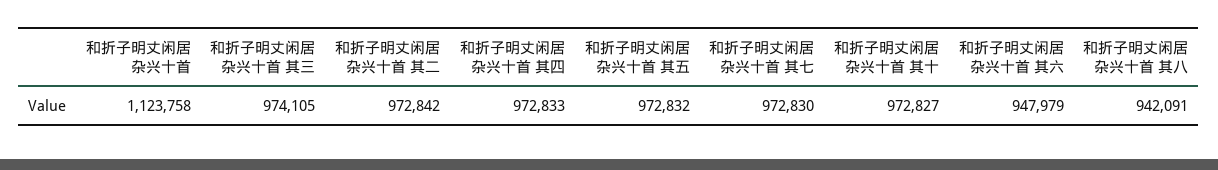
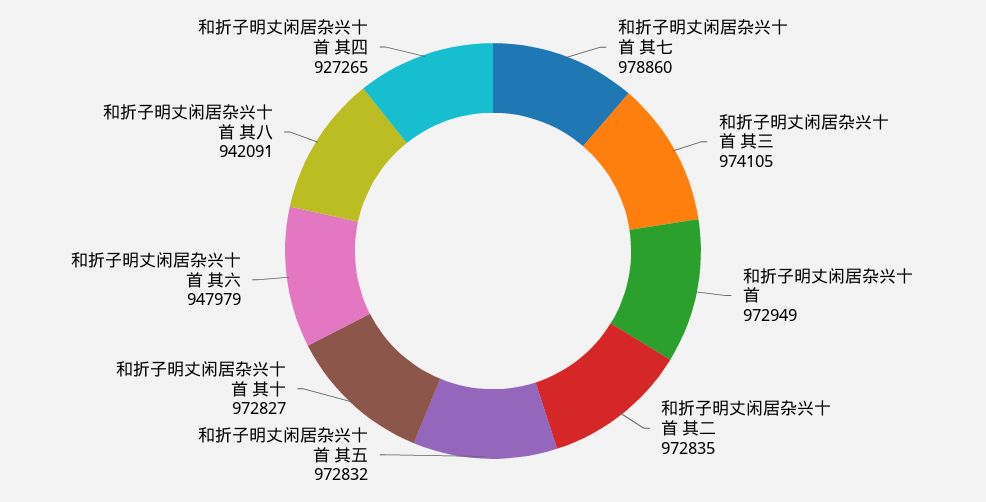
和折子明丈闲居杂兴十首: 1123758 -> 972949
和折子明丈闲居杂兴十首 其二: 972842 -> 972835
和折子明丈闲居杂兴十首 其四: 972833 -> 927265
和折子明丈闲居杂兴十首 其七: 972830 -> 978860

